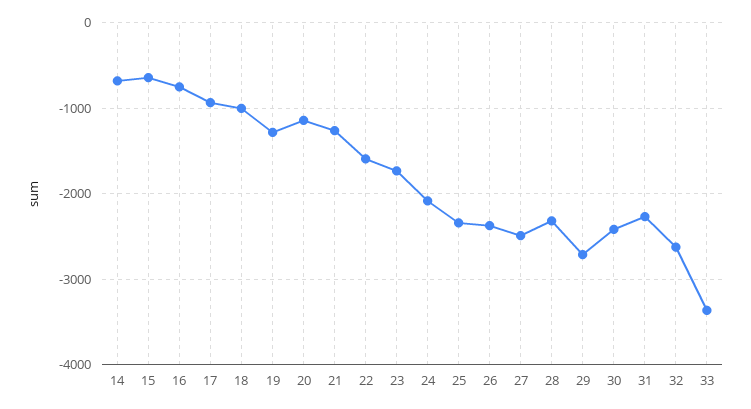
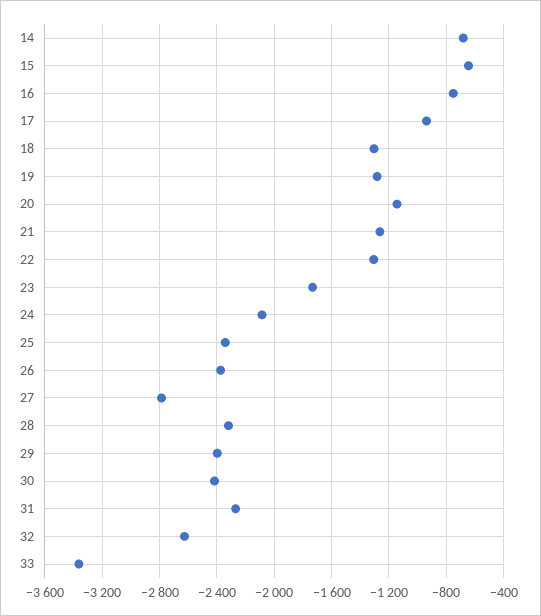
18: -1000 -> -1300
22: -1600 -> -1300
27: -2500 -> -2800
29: -2700 -> -2400

